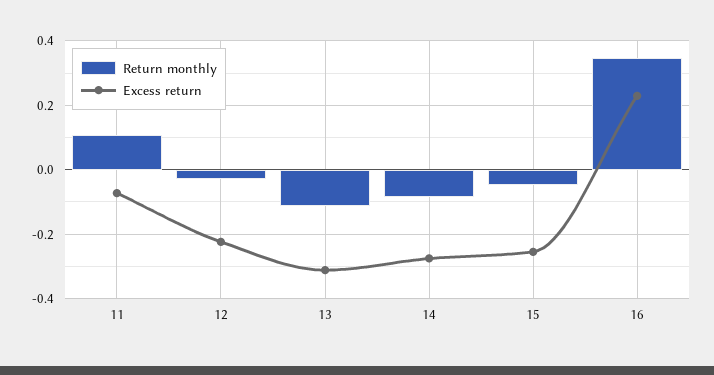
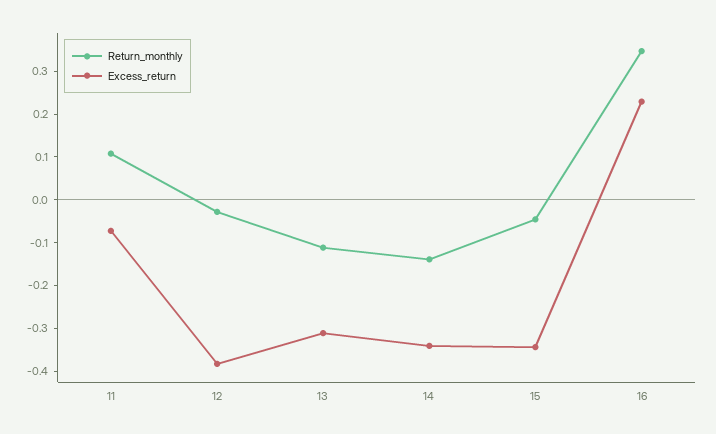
Excess return, 12: -0.22 -> -0.38
Return monthly, 14: -0.08 -> -0.14
Excess return, 14: -0.28 -> -0.34
Excess return, 15: -0.26 -> -0.34

